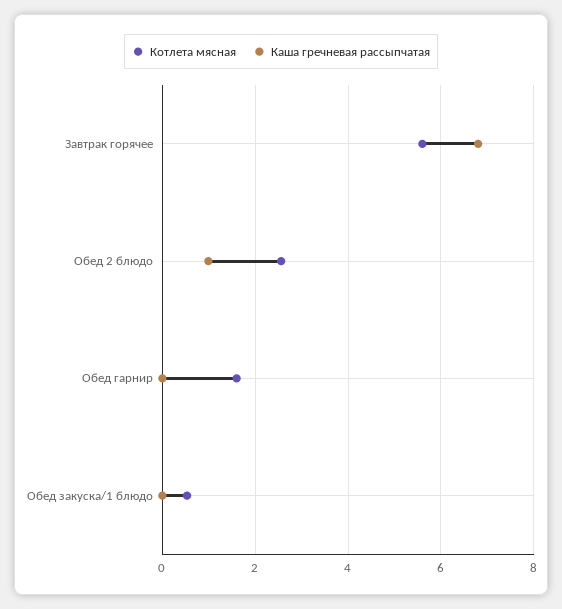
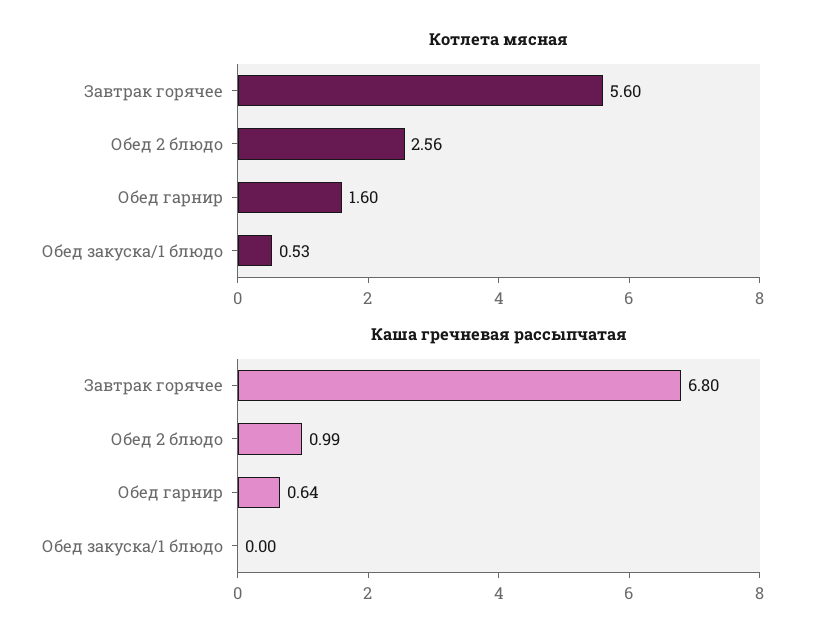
Каша гречневая рассыпчатая, Обед гарнир: 0 -> 0.64

